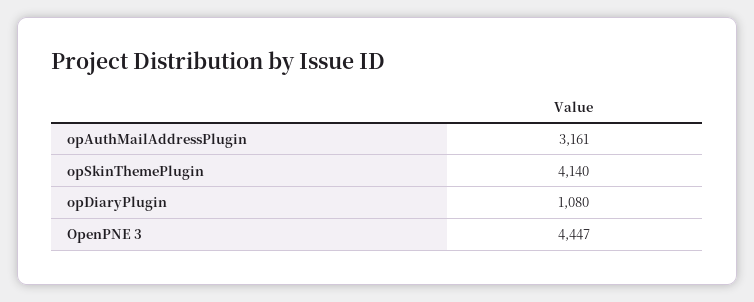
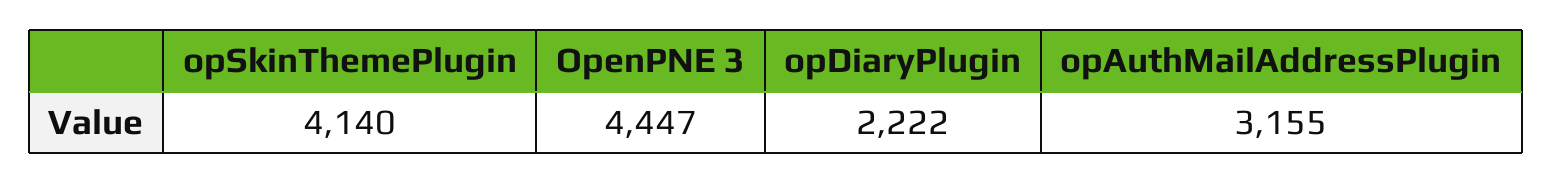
opAuthMailAddressPlugin: 3161 -> 3155
opDiaryPlugin: 1080 -> 2222

